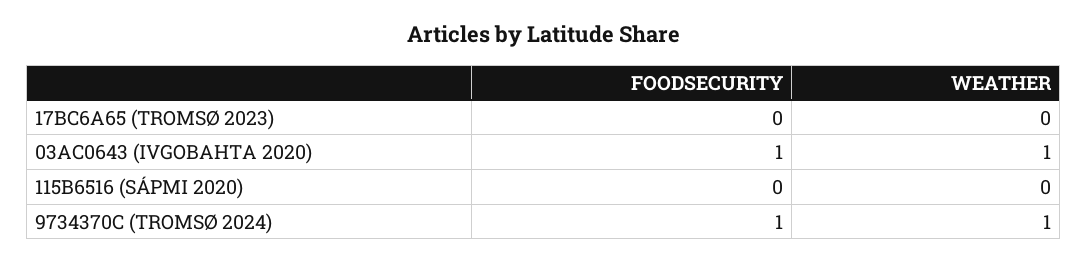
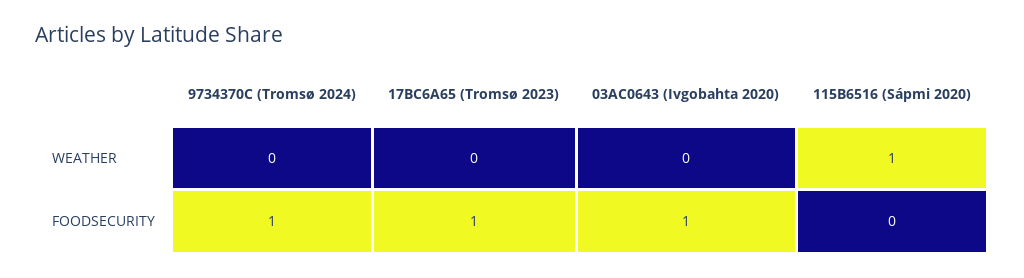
FOODSECURITY, 17BC6A65 (TROMSØ 2023): 0 -> 1
WEATHER, 03AC0643 (IVGOBAHTA 2020): 1 -> 0
WEATHER, 115B6516 (SÁPMI 2020): 0 -> 1
WEATHER, 9734370C (TROMSØ 2024): 1 -> 0

